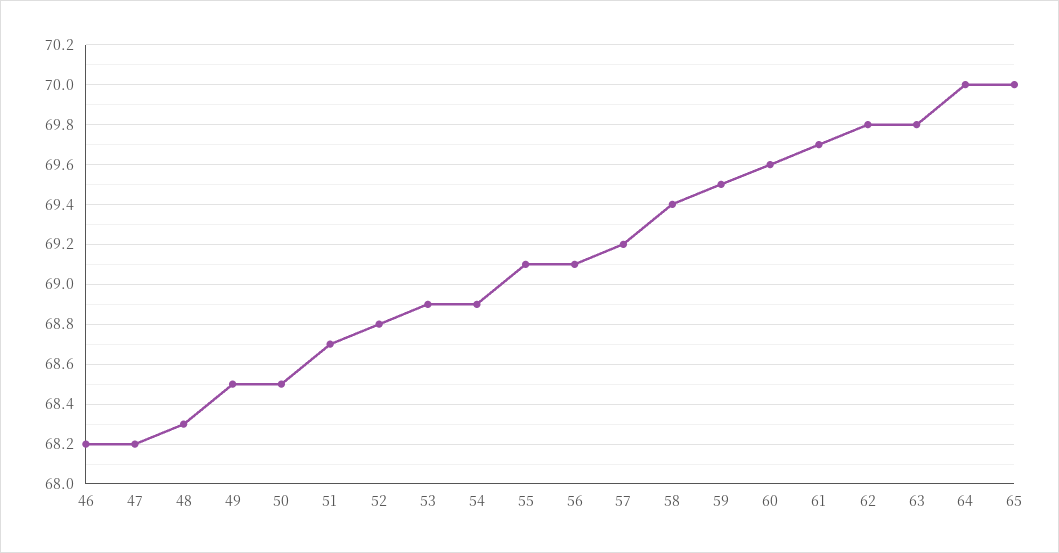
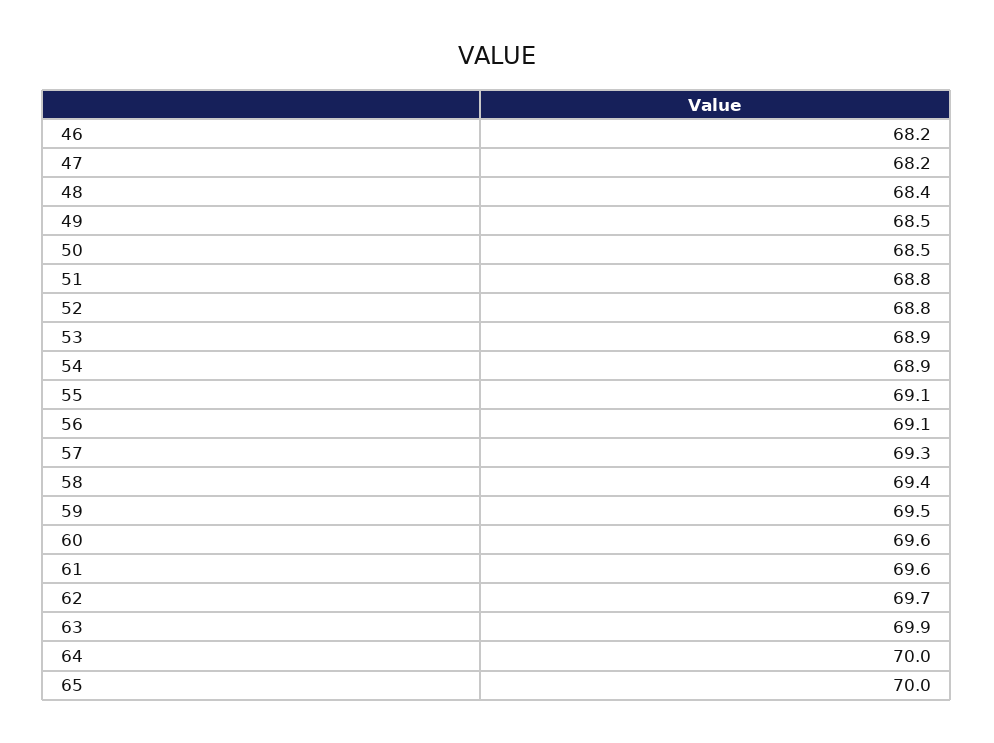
48: 68.3 -> 68.4
51: 68.7 -> 68.8
57: 69.2 -> 69.3
61: 69.7 -> 69.6
62: 69.8 -> 69.7
63: 69.8 -> 69.9

